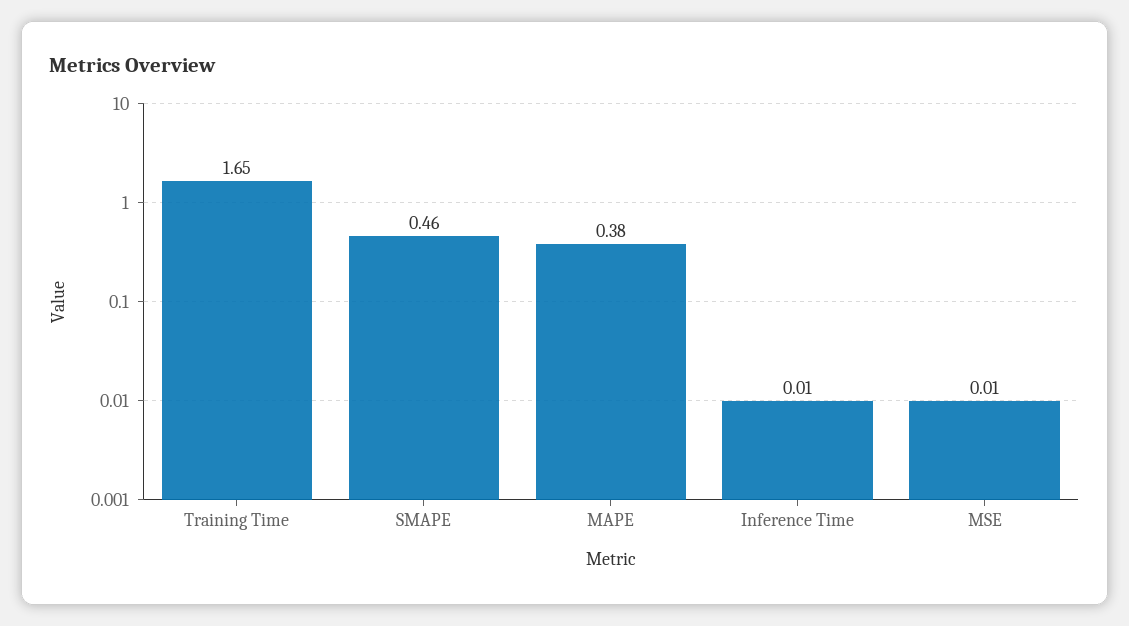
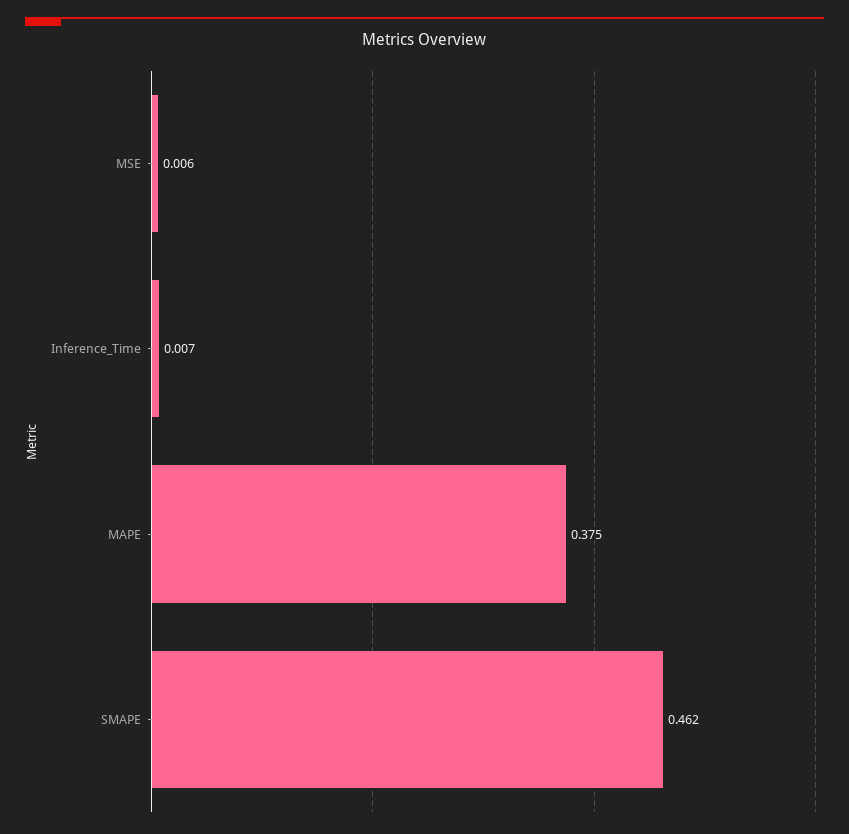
Training Time: 1.65 -> none

